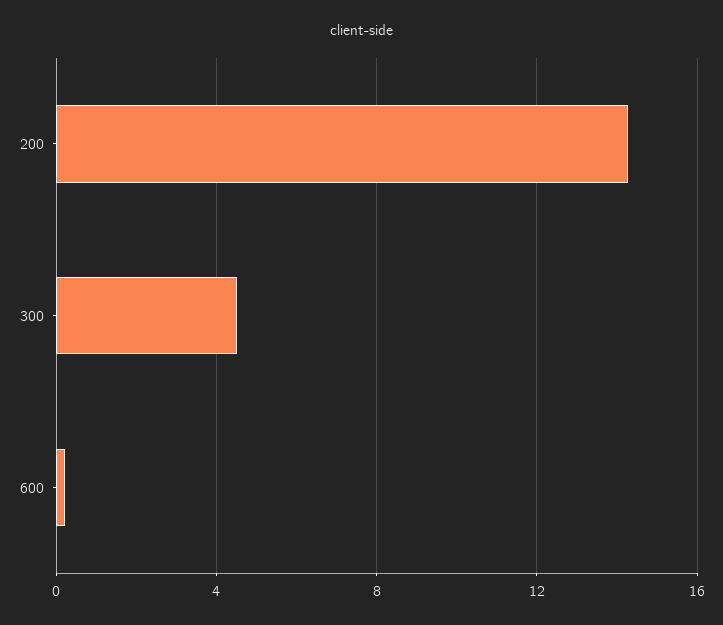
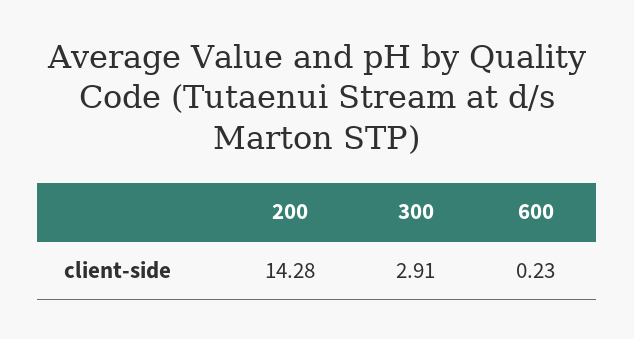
300: 4.5 -> 2.91

